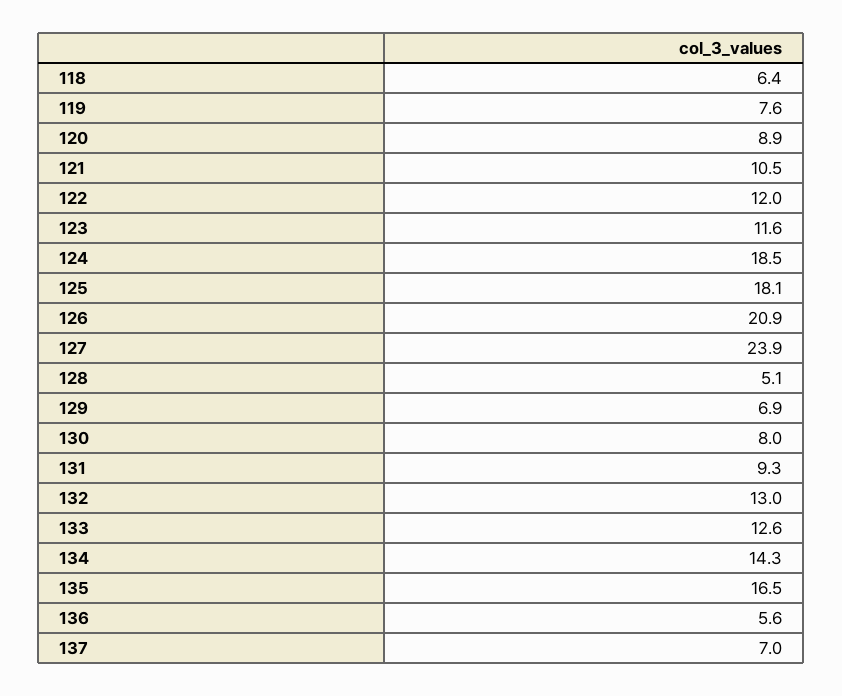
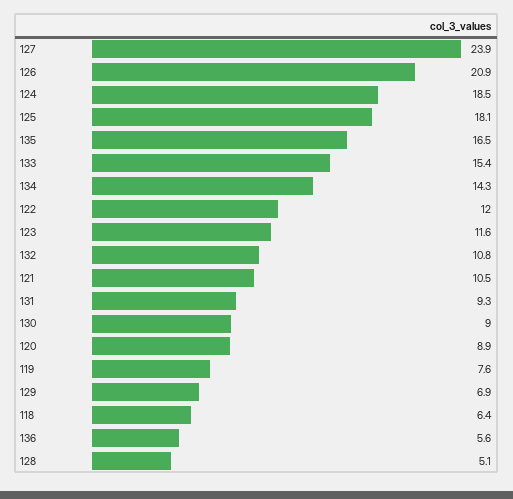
130: 8 -> 9
132: 13 -> 10.8
133: 12.6 -> 15.4
137: 7 -> none

